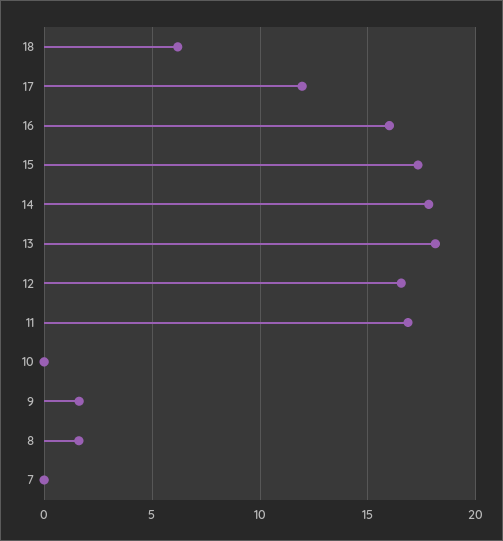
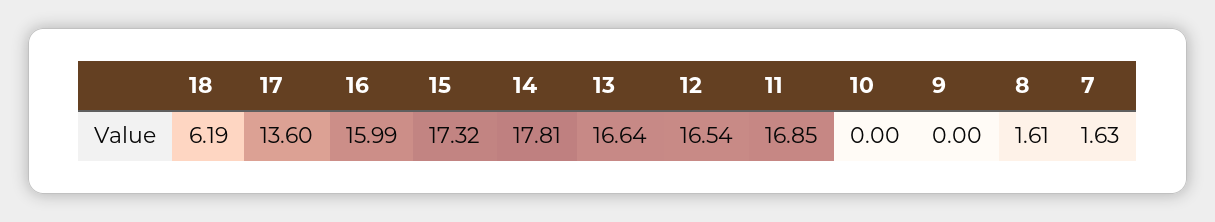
17: 12 -> 13.6
13: 18 -> 16.64
9: 1.5 -> 0
7: 0 -> 1.63

